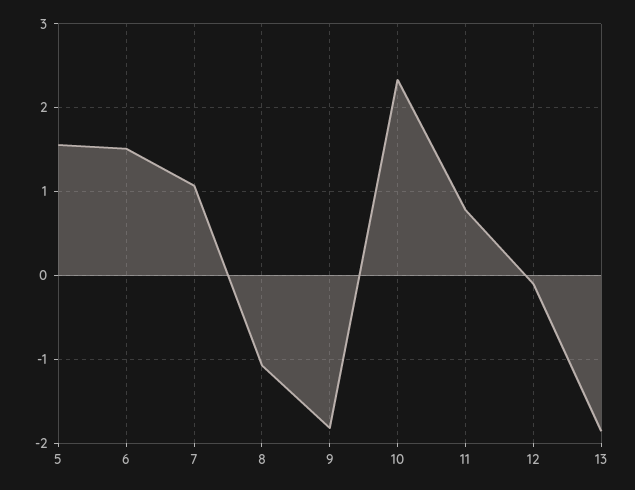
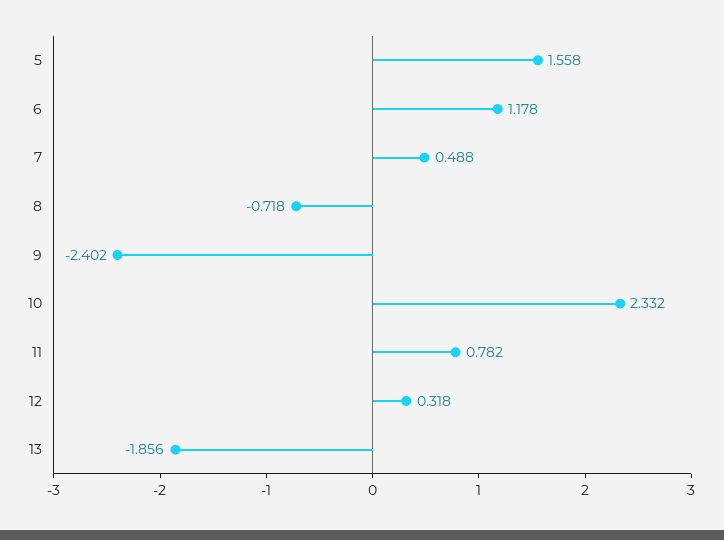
6: 1.5 -> 1.178
7: 1.1 -> 0.488
8: -1.1 -> -0.718
9: -1.8 -> -2.402
12: -0.1 -> 0.318

